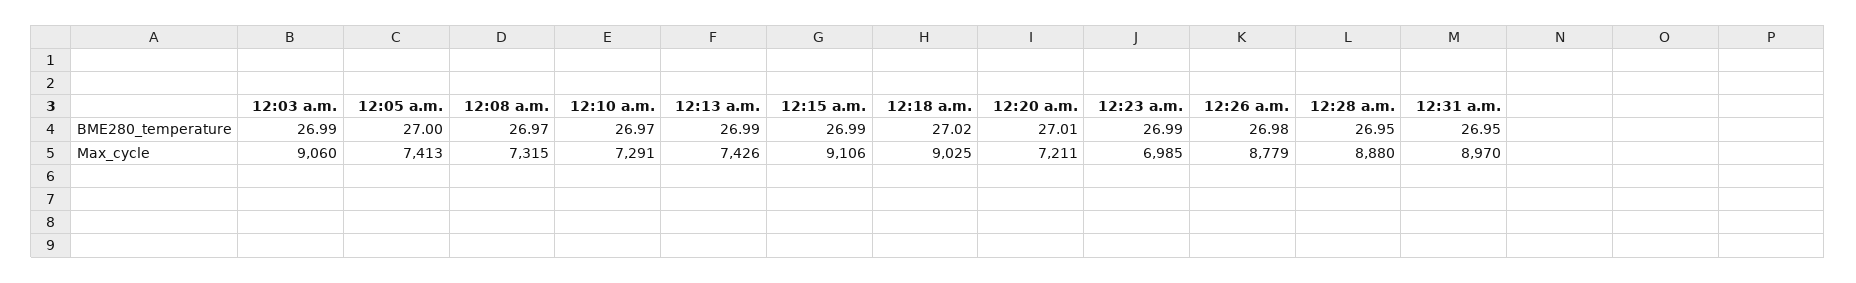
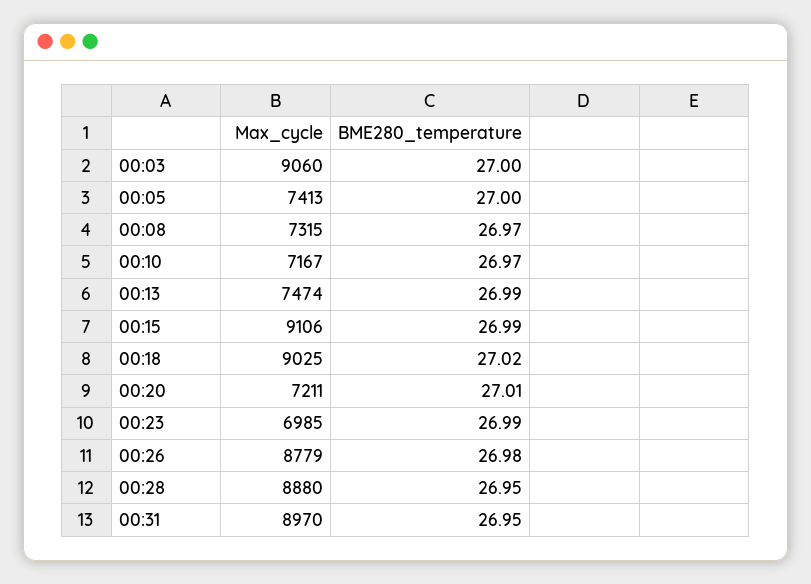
12:03 a.m., BME280_temperature: 26.99 -> 27
12:10 a.m., Max_cycle: 7291 -> 7167
12:13 a.m., Max_cycle: 7426 -> 7474

